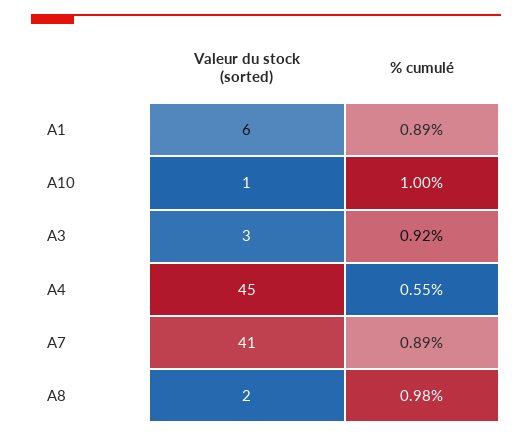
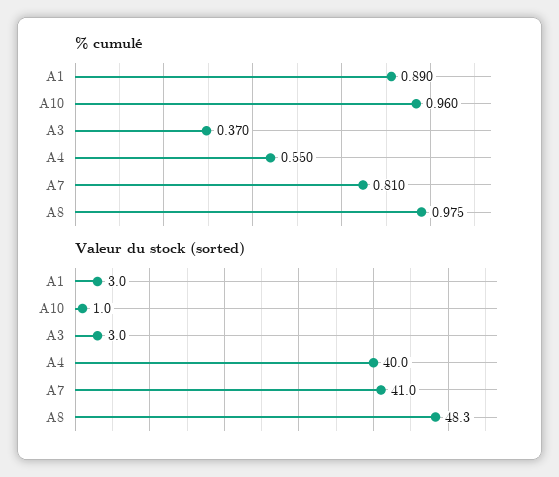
Valeur du stock (sorted), A1: 6 -> 3
% cumulé, A10: 1 -> 0.96
% cumulé, A3: 0.92 -> 0.37
Valeur du stock (sorted), A4: 45 -> 40
% cumulé, A7: 0.89 -> 0.81
Valeur du stock (sorted), A8: 2 -> 48.3

